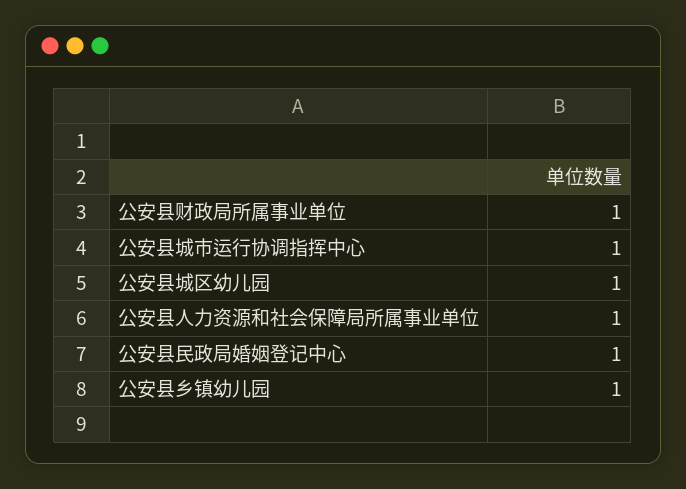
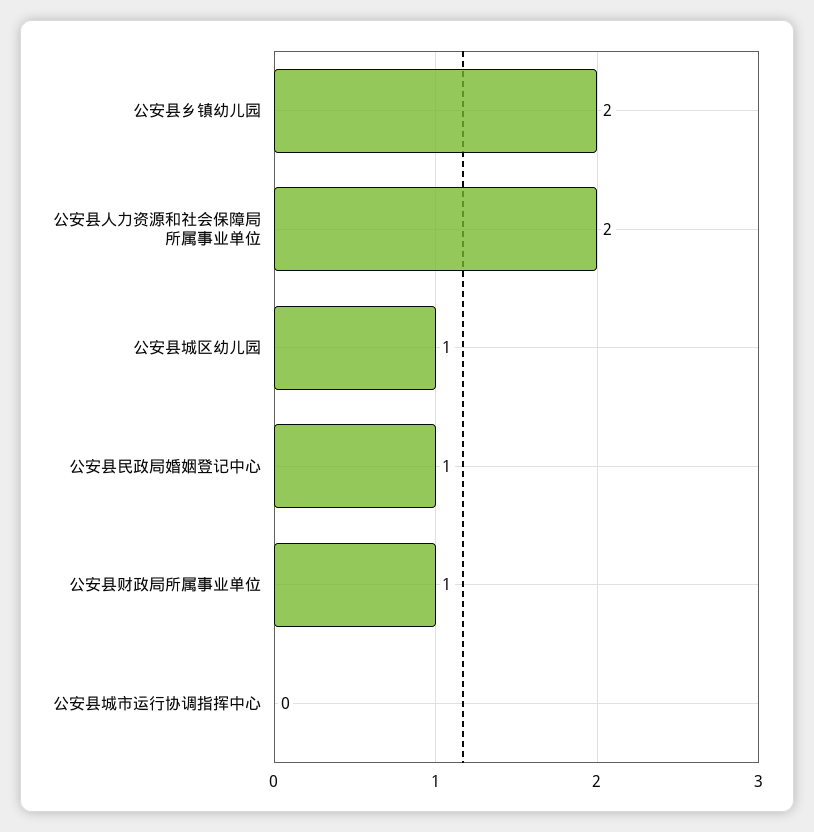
公安县城市运行协调指挥中心: 1 -> 0
公安县人力资源和社会保障局所属事业单位: 1 -> 2
公安县乡镇幼儿园: 1 -> 2

